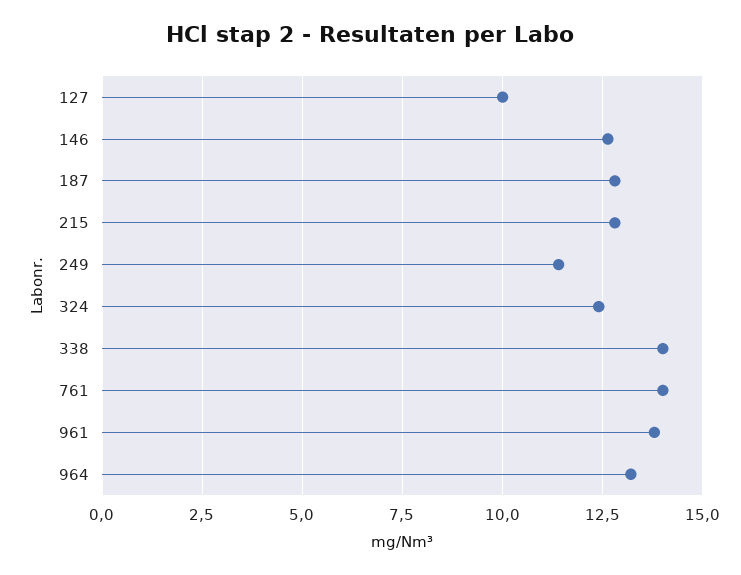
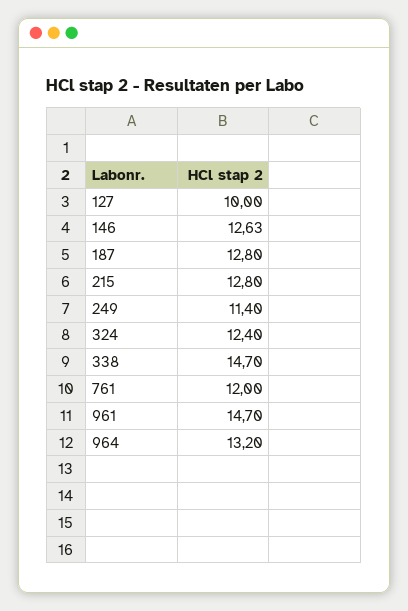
338: 14 -> 14.7
761: 14 -> 12
961: 13.75 -> 14.7

